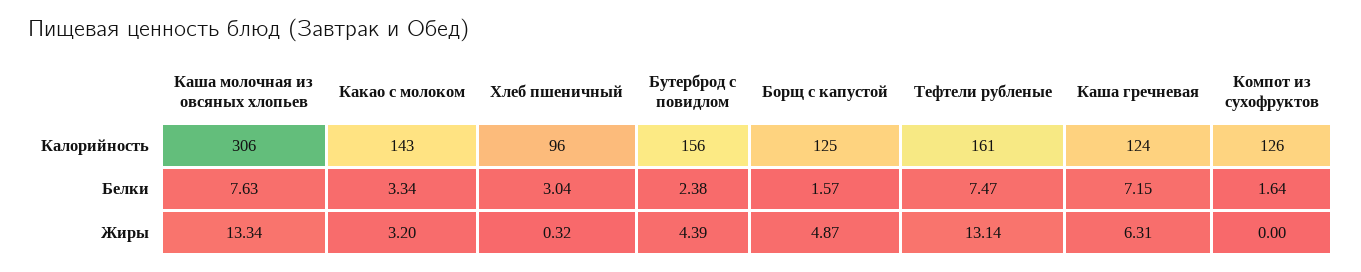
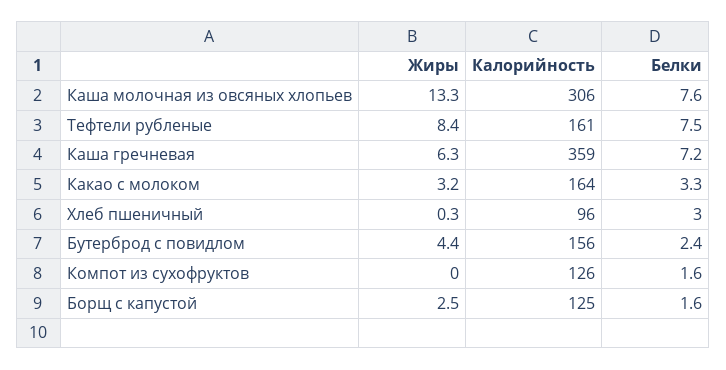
Какао с молоком, Калорийность: 143 -> 164
Каша гречневая, Калорийность: 124 -> 359
Борщ с капустой, Жиры: 4.87 -> 2.5
Тефтели рубленые, Жиры: 13.14 -> 8.4

